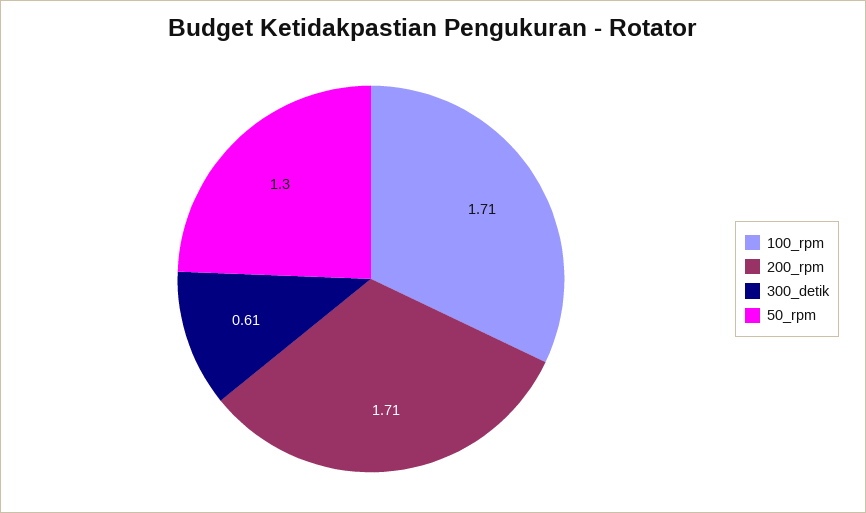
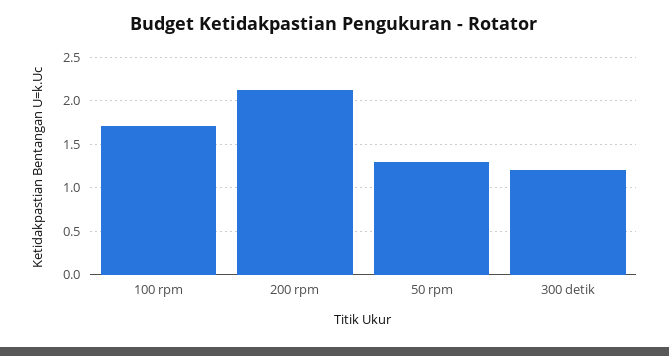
200_rpm: 1.71 -> 2.1
300_detik: 0.61 -> 1.2

